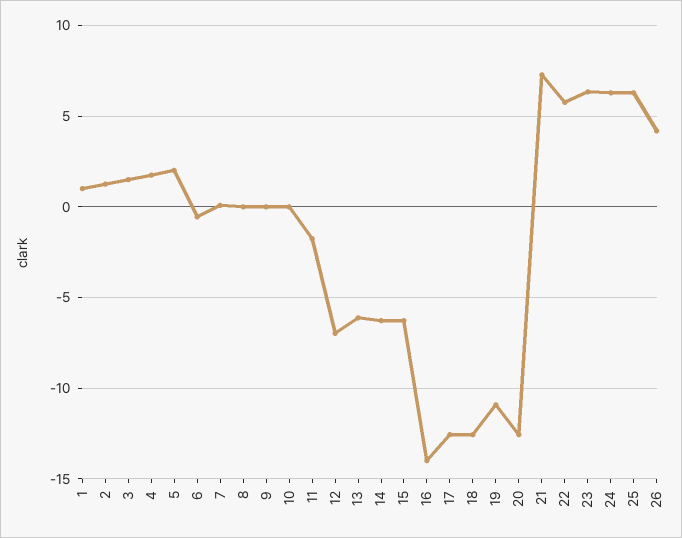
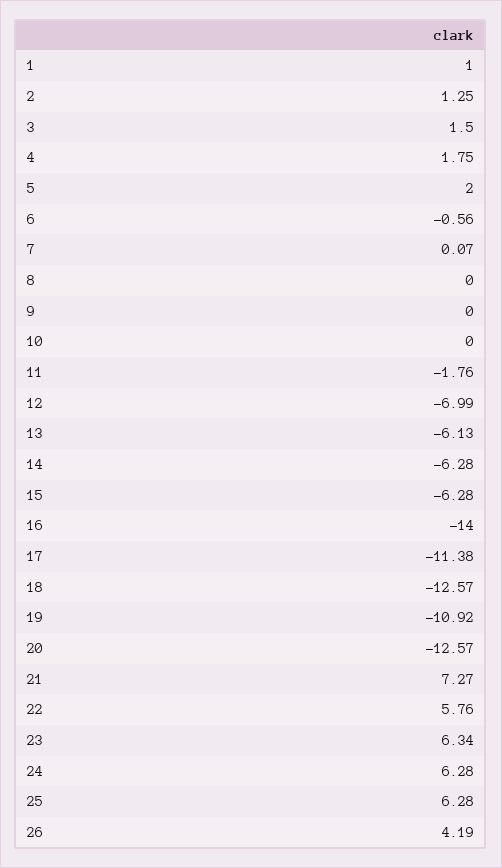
17: -12.5 -> -11.38

